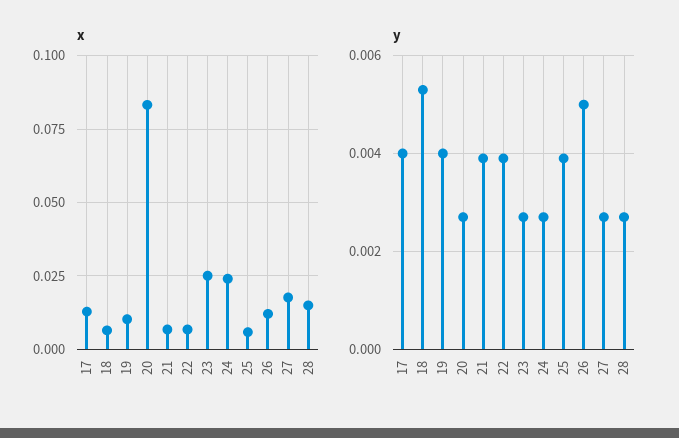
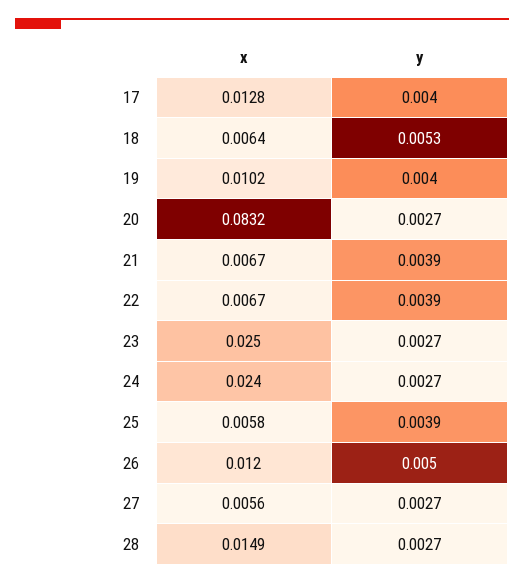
x, 27: 0.0175 -> 0.0056

